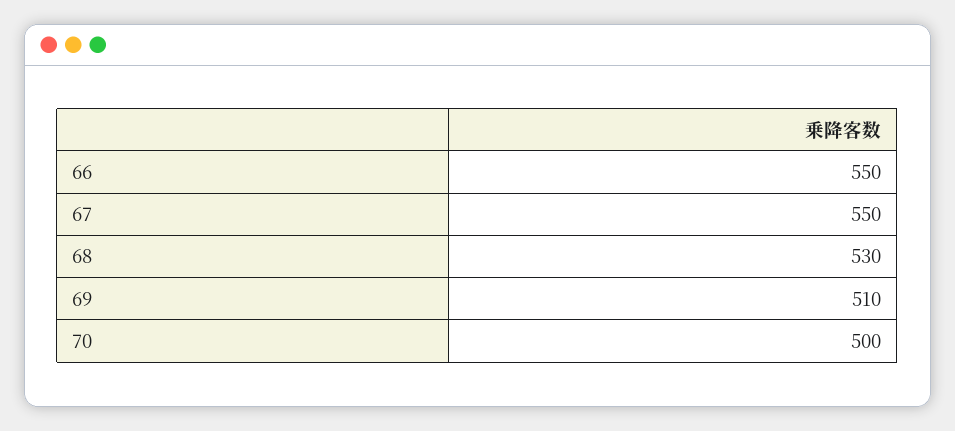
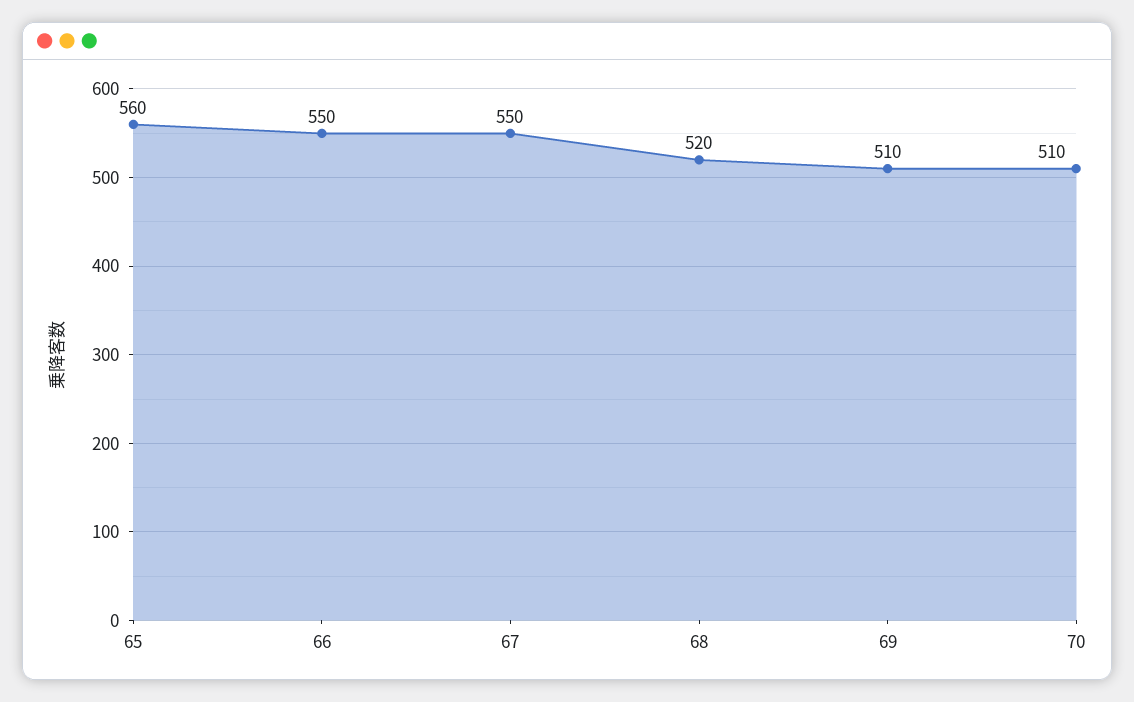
68: 530 -> 520
70: 500 -> 510
65: none -> 560

